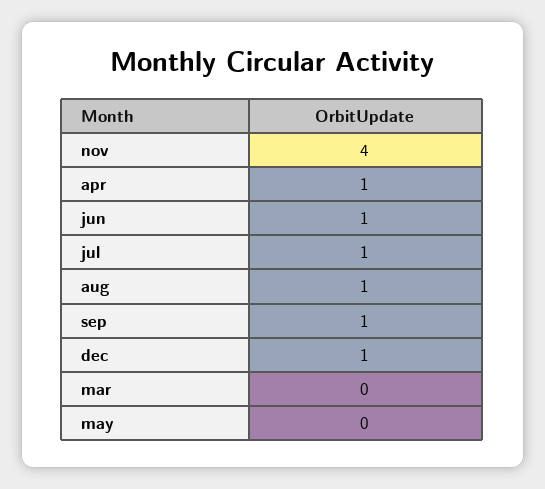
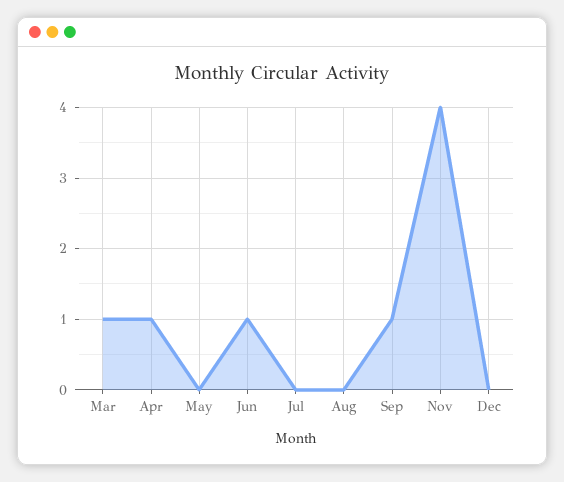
jul: 1 -> 0
aug: 1 -> 0
dec: 1 -> 0
mar: 0 -> 1

